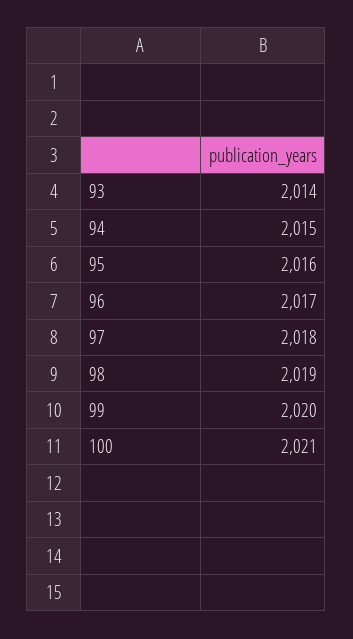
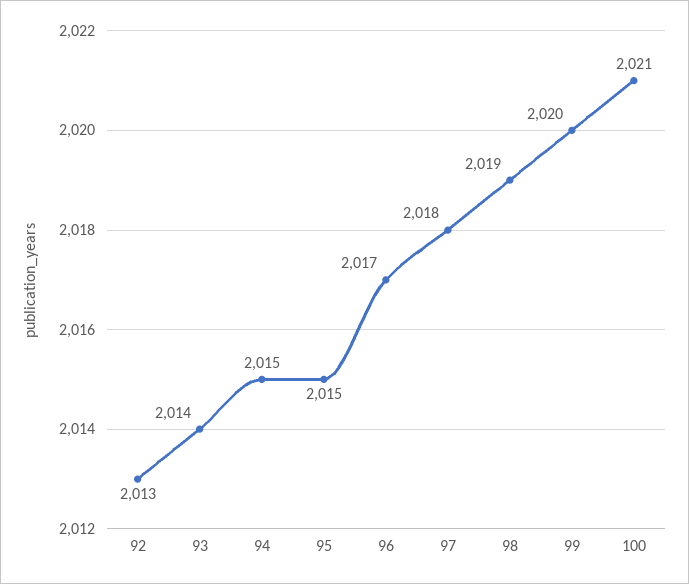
95: 2016 -> 2015
92: none -> 2013

